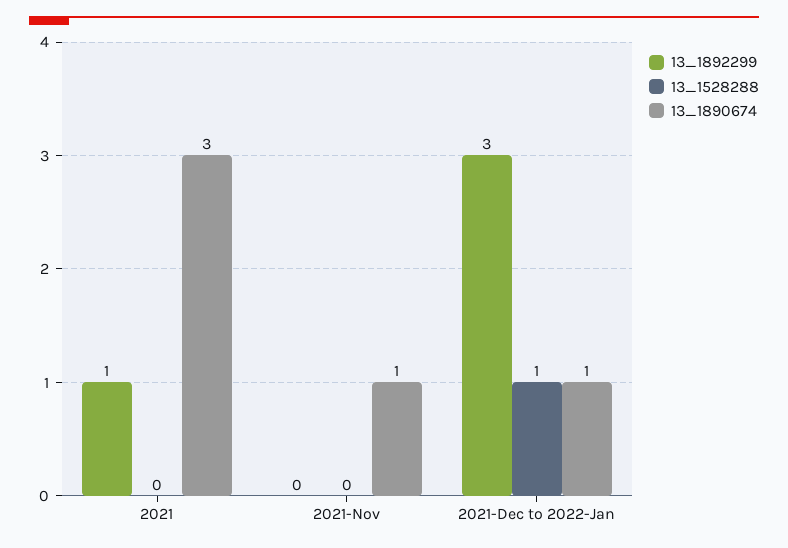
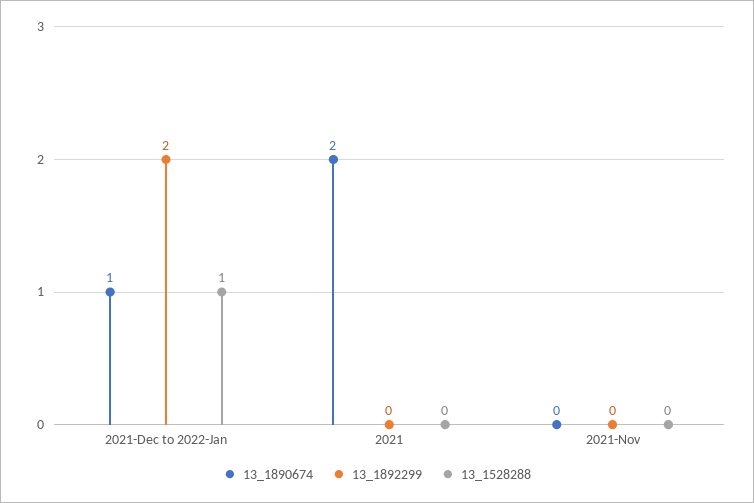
13_1892299, 2021: 1 -> 0
13_1890674, 2021: 3 -> 2
13_1890674, 2021-Nov: 1 -> 0
13_1892299, 2021-Dec to 2022-Jan: 3 -> 2

